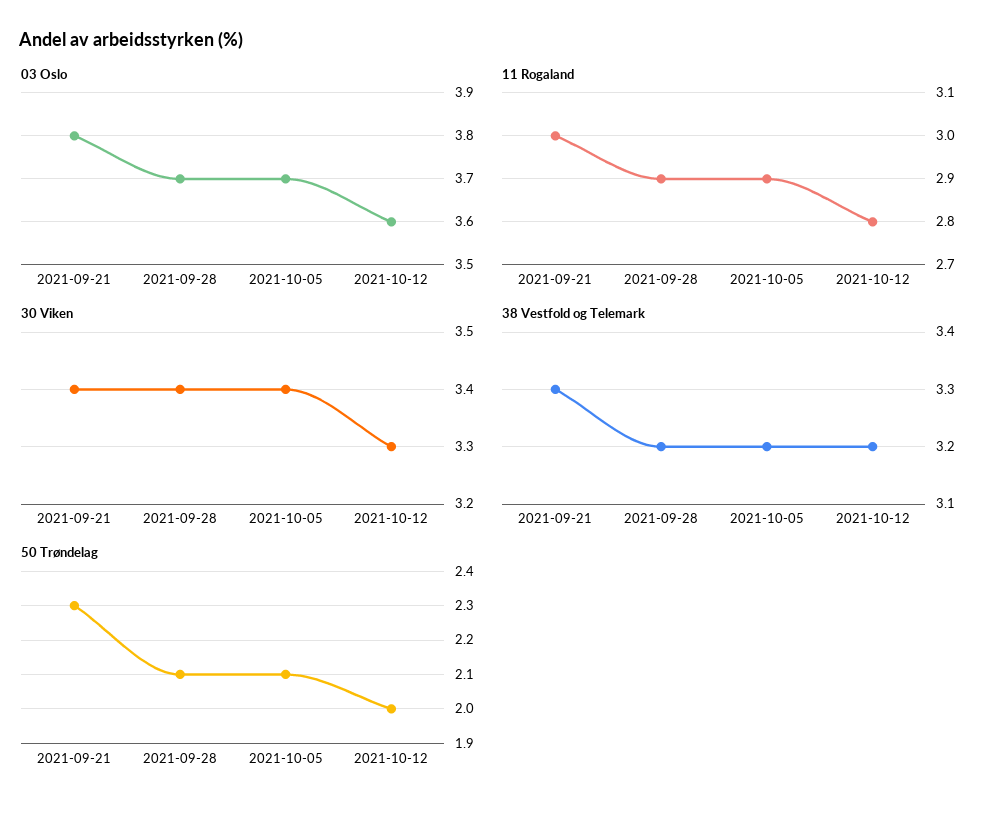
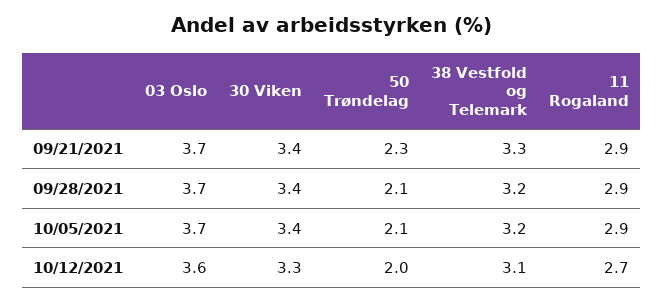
03 Oslo, 2021-09-21: 3.8 -> 3.7
11 Rogaland, 2021-09-21: 3 -> 2.9
11 Rogaland, 2021-10-12: 2.8 -> 2.7
38 Vestfold og Telemark, 2021-10-12: 3.2 -> 3.1

